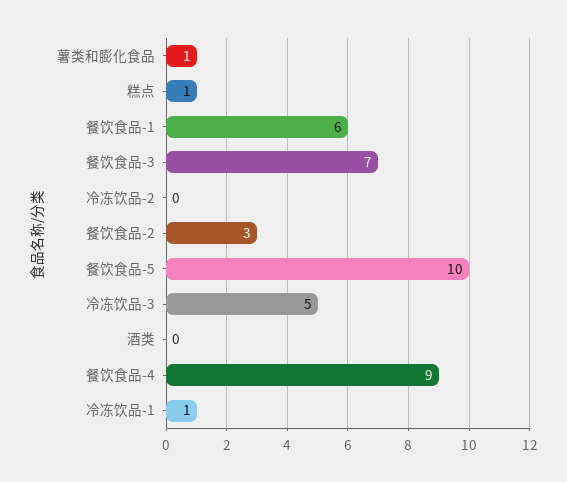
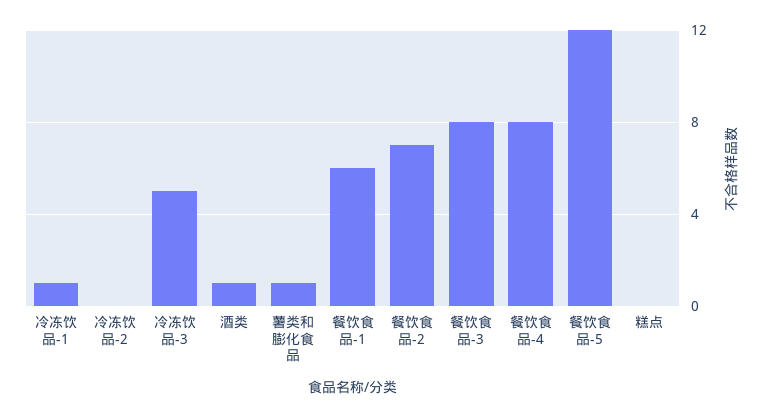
糕点: 1 -> 0
餐饮食品-3: 7 -> 8
餐饮食品-2: 3 -> 7
餐饮食品-5: 10 -> 12
酒类: 0 -> 1
餐饮食品-4: 9 -> 8

